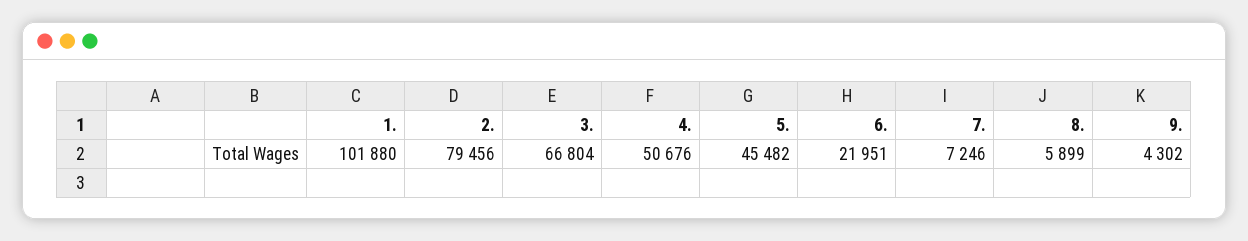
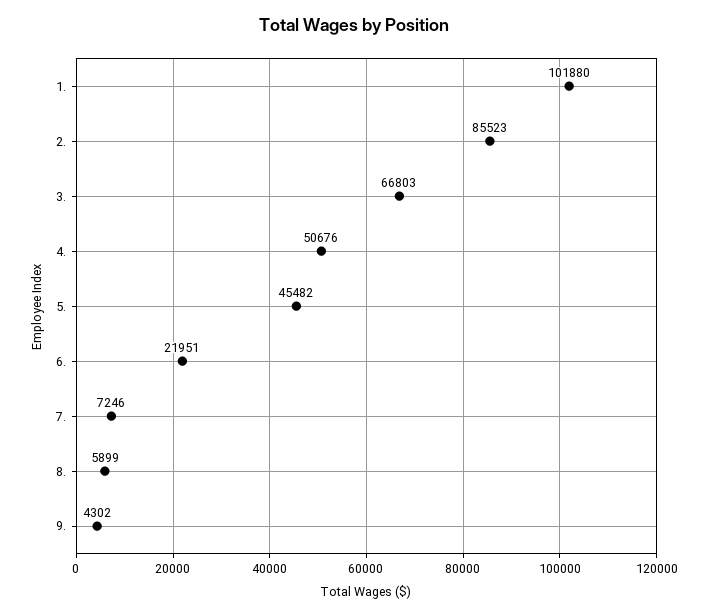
2.: 79456 -> 85523
3.: 66804 -> 66803

